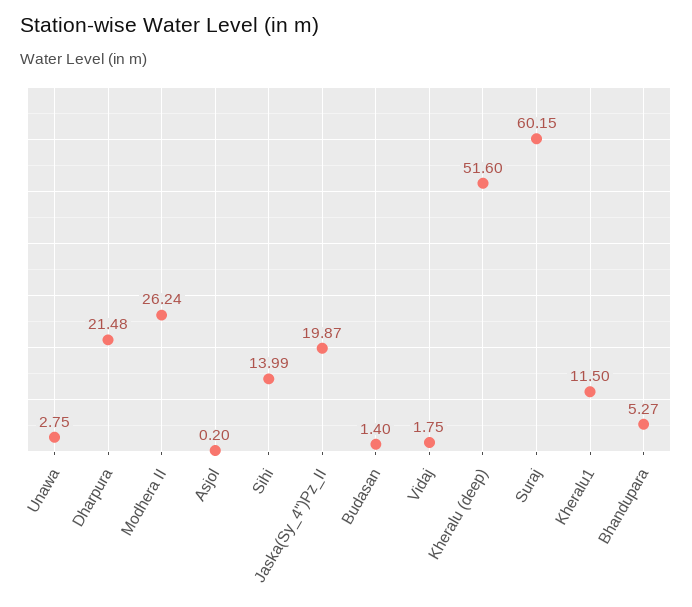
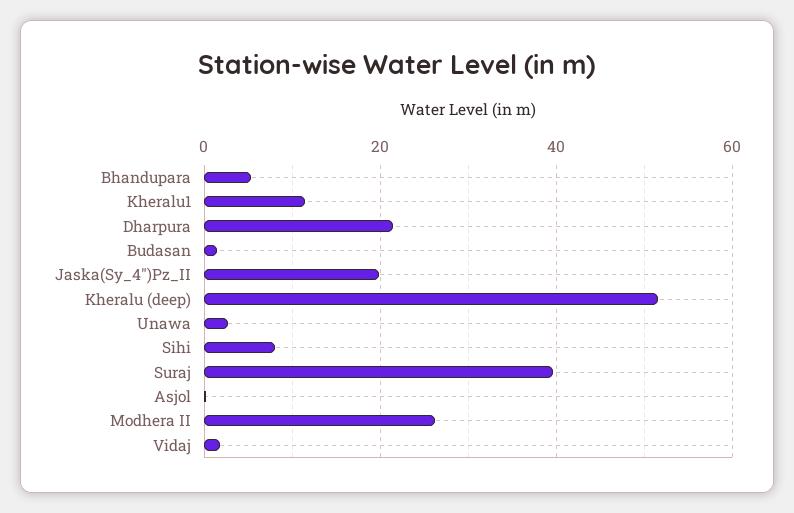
Sihi: 13.99 -> 8
Suraj: 60.15 -> 40

